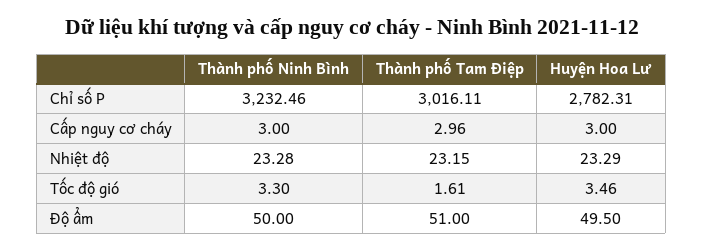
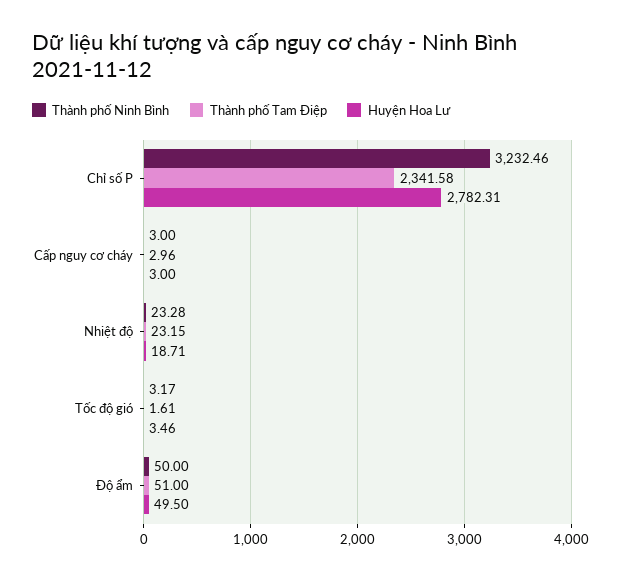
Thành phố Tam Điệp, Chỉ số P: 3016.11 -> 2341.58
Huyện Hoa Lư, Nhiệt độ: 23.29 -> 18.71
Thành phố Ninh Bình, Tốc độ gió: 3.3 -> 3.17

